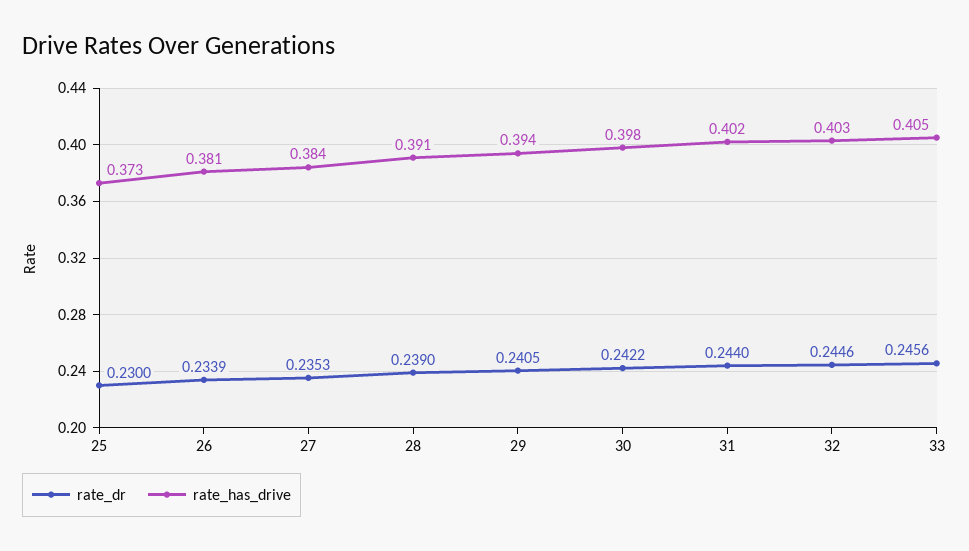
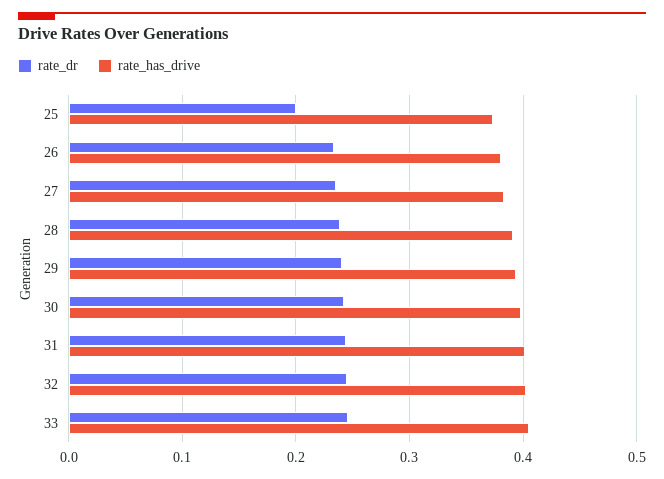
rate_dr, 25: 0.23 -> 0.2

